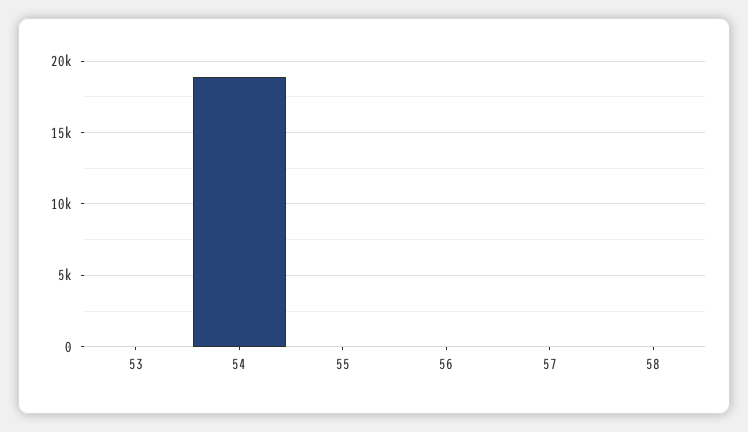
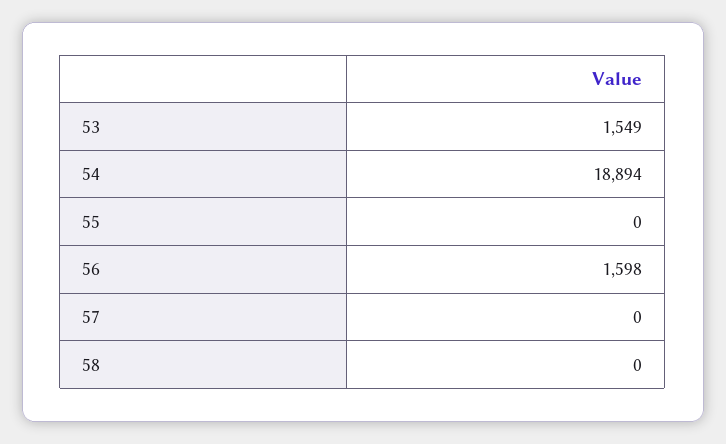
53: 0 -> 1549
56: 0 -> 1598

